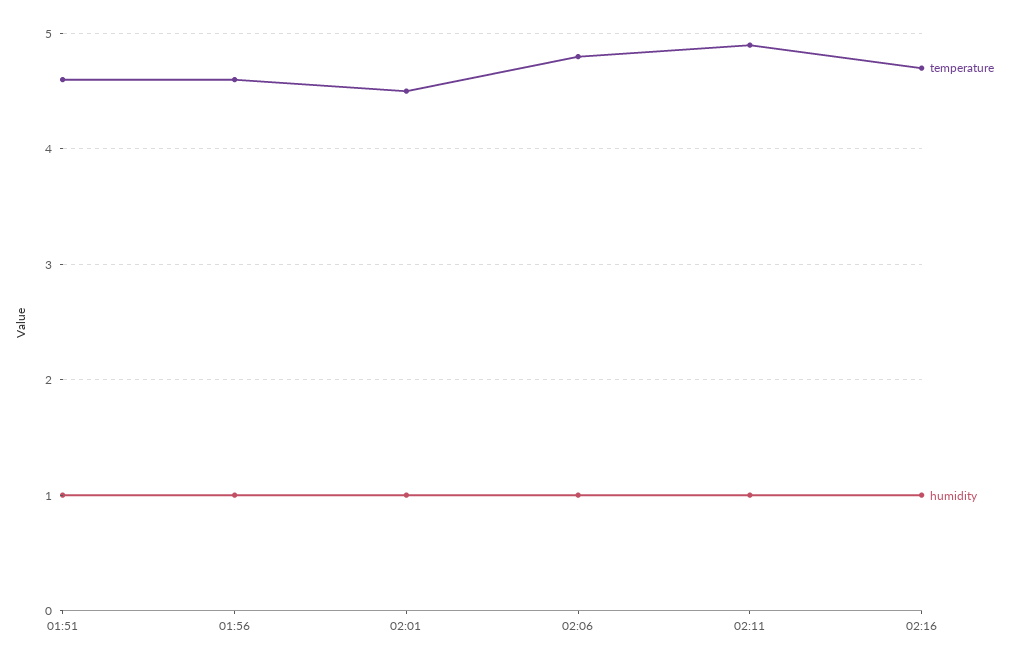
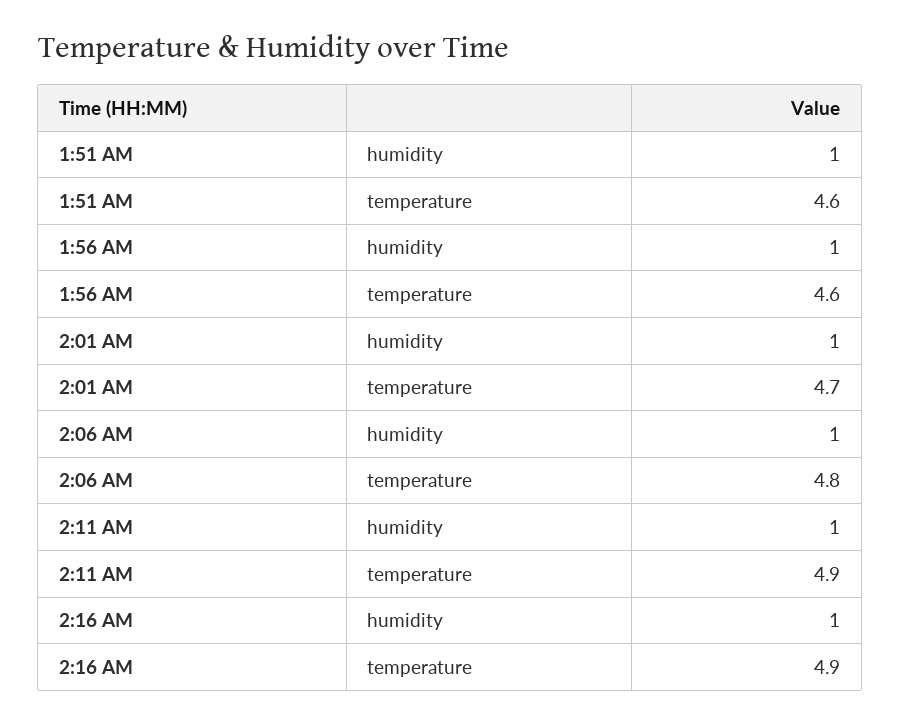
temperature, 02:01: 4.5 -> 4.7
temperature, 02:16: 4.7 -> 4.9

